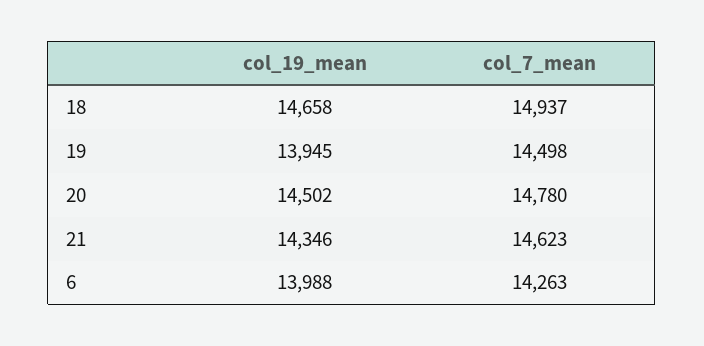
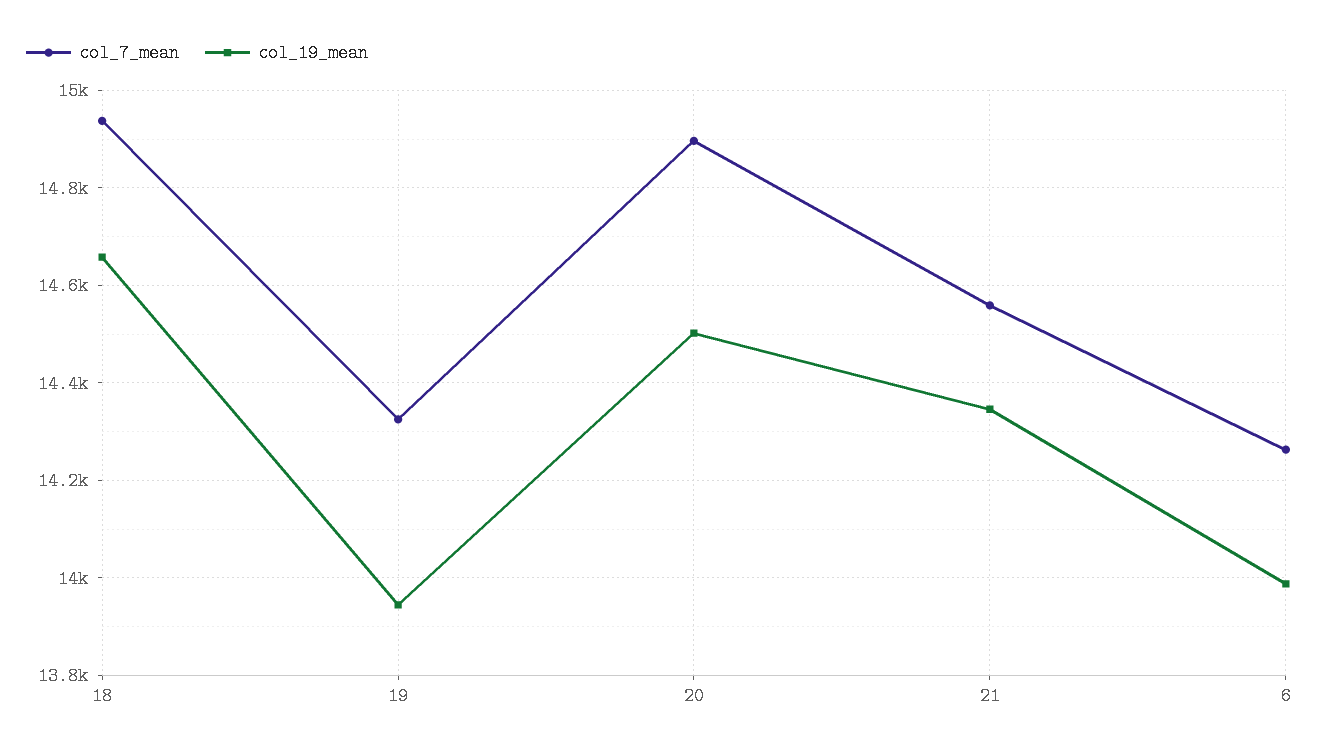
col_7_mean, 19: 14498 -> 14320
col_7_mean, 20: 14780 -> 14900
col_7_mean, 21: 14623 -> 14560

